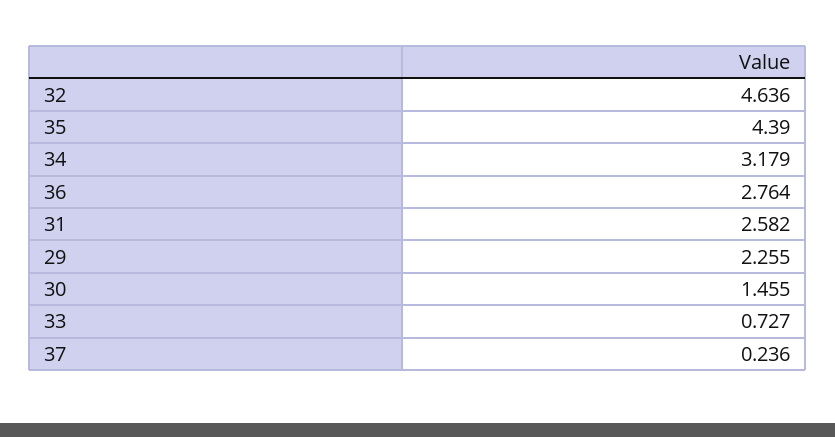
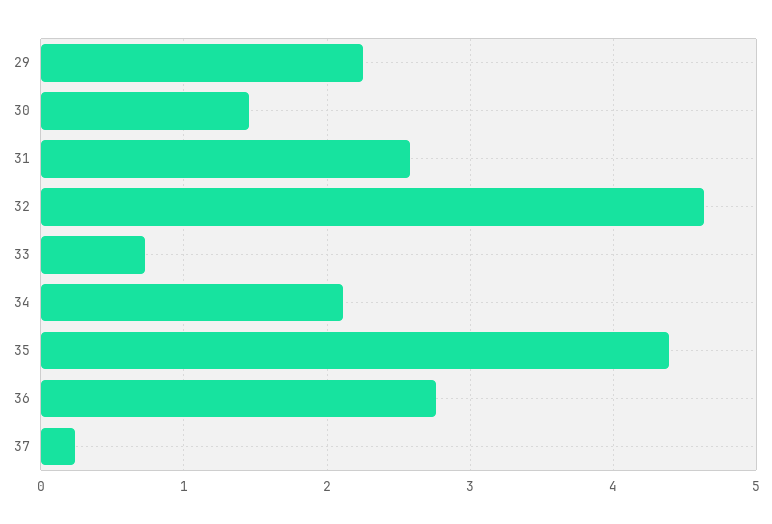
34: 3.179 -> 2.1

